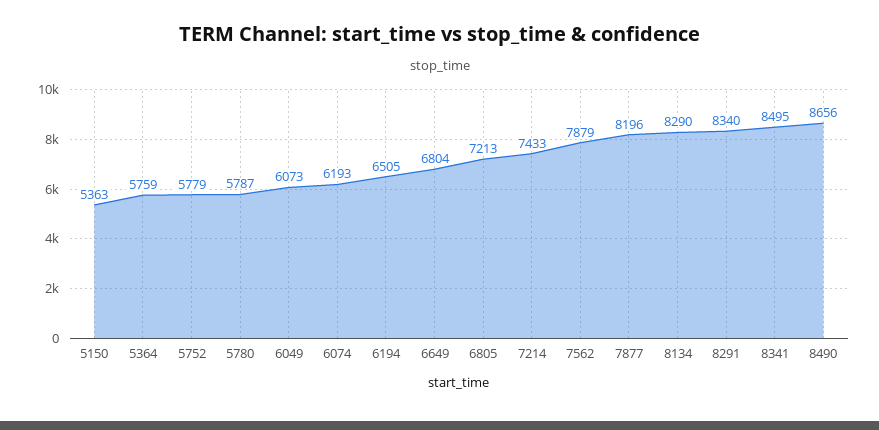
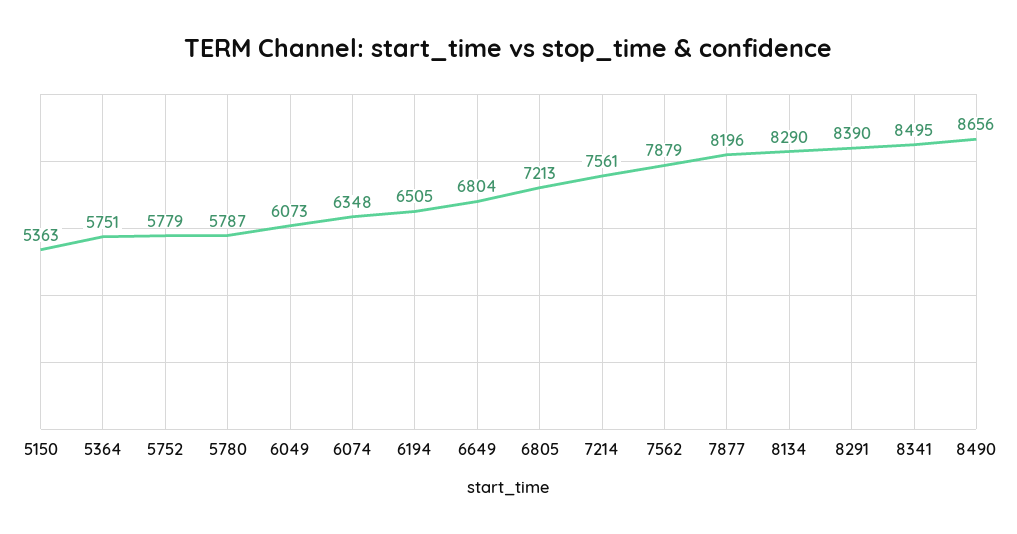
5364: 5759 -> 5751
6074: 6193 -> 6348
7214: 7433 -> 7561
8291: 8340 -> 8390

